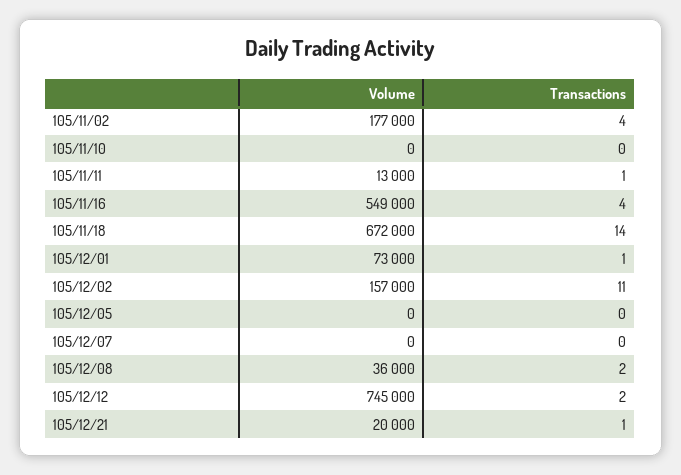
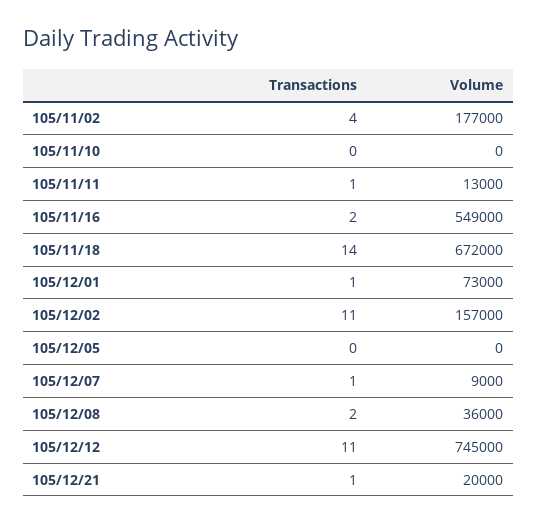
Transactions, 105/11/16: 4 -> 2
Volume, 105/12/07: 0 -> 9000
Transactions, 105/12/07: 0 -> 1
Transactions, 105/12/12: 2 -> 11

